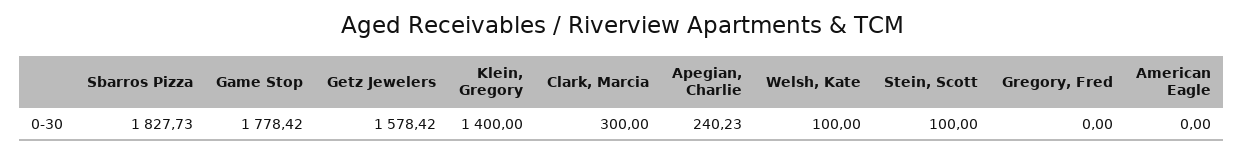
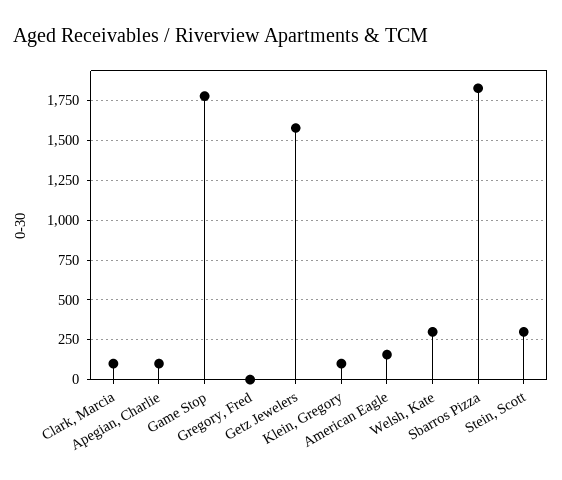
Klein, Gregory: 1400 -> 100
Clark, Marcia: 300 -> 100
Apegian, Charlie: 240.23 -> 100
Welsh, Kate: 100 -> 300
Stein, Scott: 100 -> 300
American Eagle: 0 -> 150

